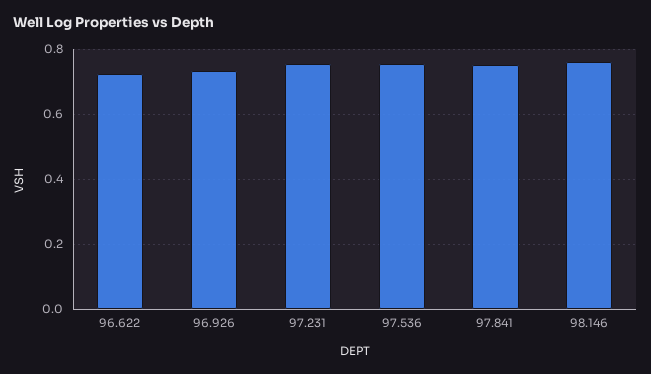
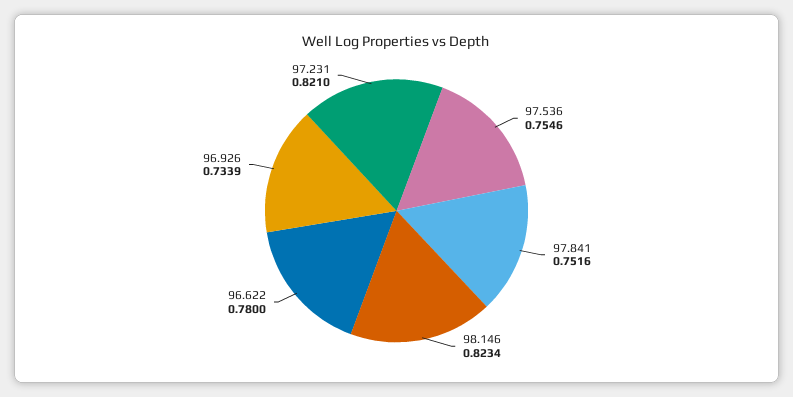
96.622: 0.72 -> 0.78
97.231: 0.76 -> 0.821
98.146: 0.76 -> 0.8234

